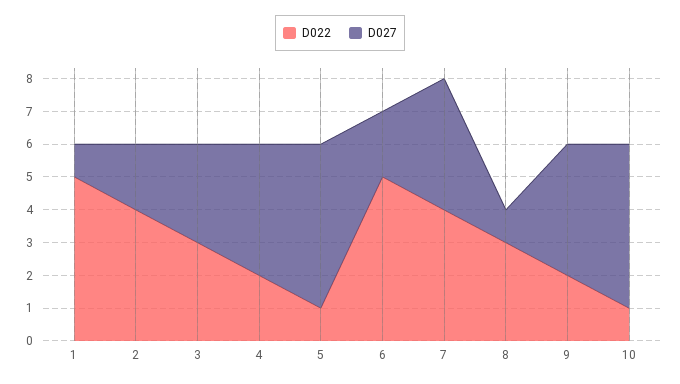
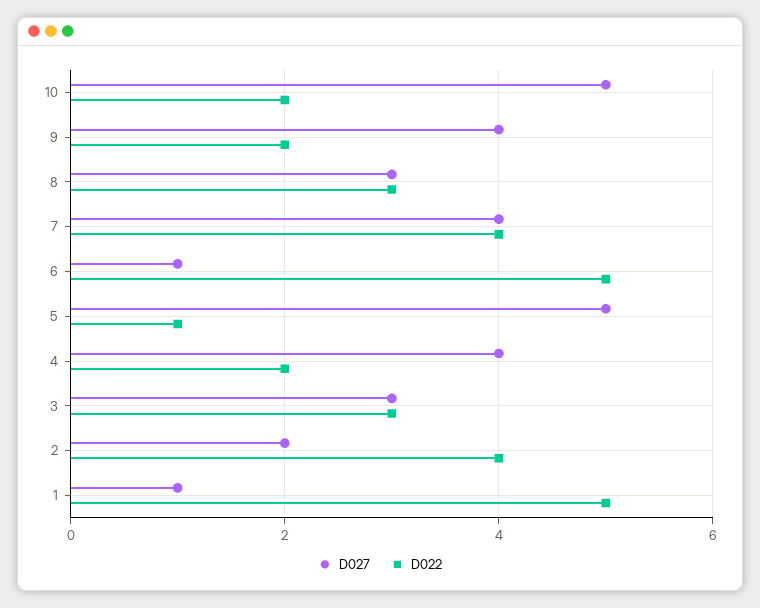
D027, 6: 2 -> 1
D027, 8: 1 -> 3
D022, 10: 1 -> 2

